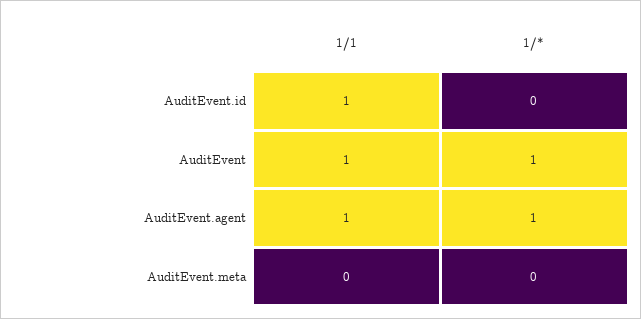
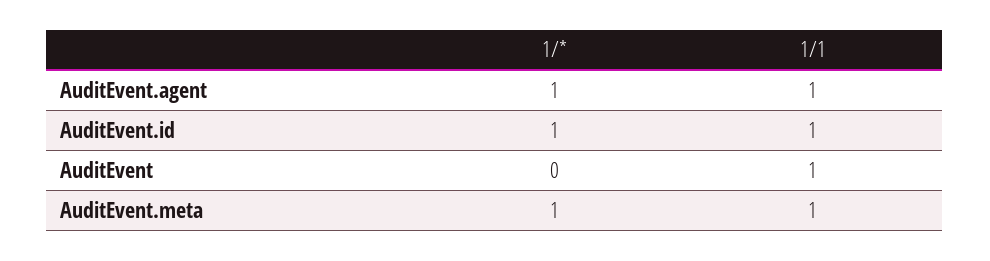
1/*, AuditEvent.id: 0 -> 1
1/*, AuditEvent: 1 -> 0
1/1, AuditEvent.meta: 0 -> 1
1/*, AuditEvent.meta: 0 -> 1

